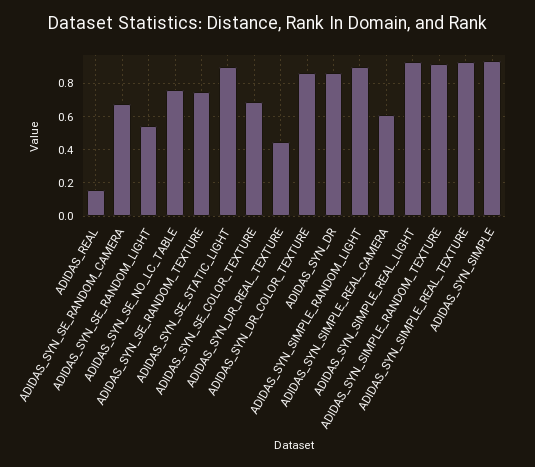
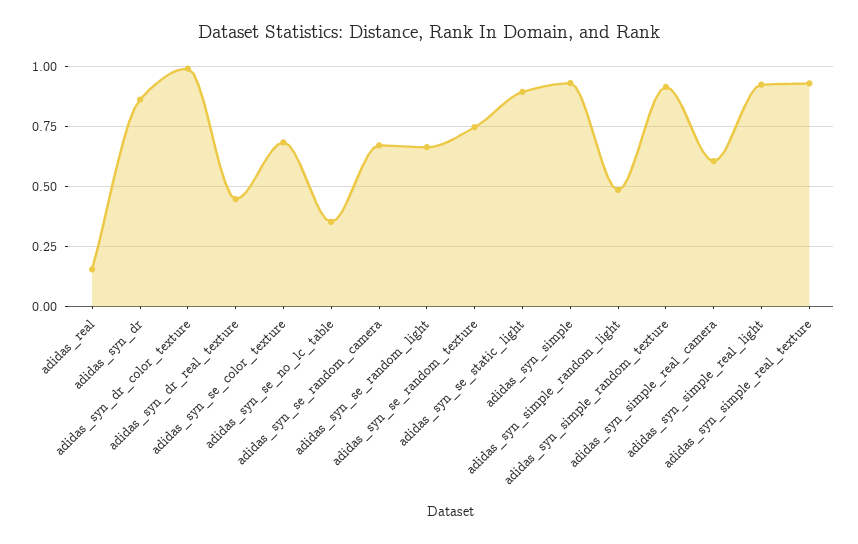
ADIDAS_SYN_SE_RANDOM_LIGHT: 0.55 -> 0.65
ADIDAS_SYN_SE_NO_LC_TABLE: 0.75 -> 0.35
ADIDAS_SYN_DR_COLOR_TEXTURE: 0.85 -> 1
ADIDAS_SYN_SIMPLE_RANDOM_LIGHT: 0.9 -> 0.5

